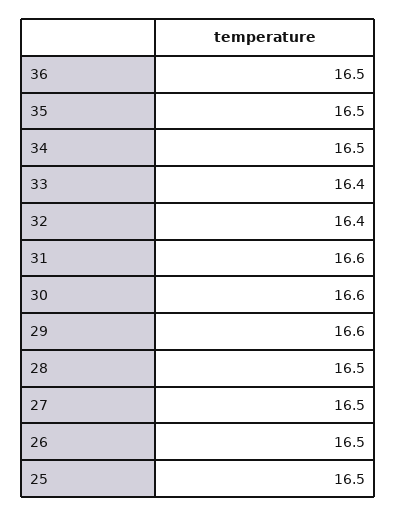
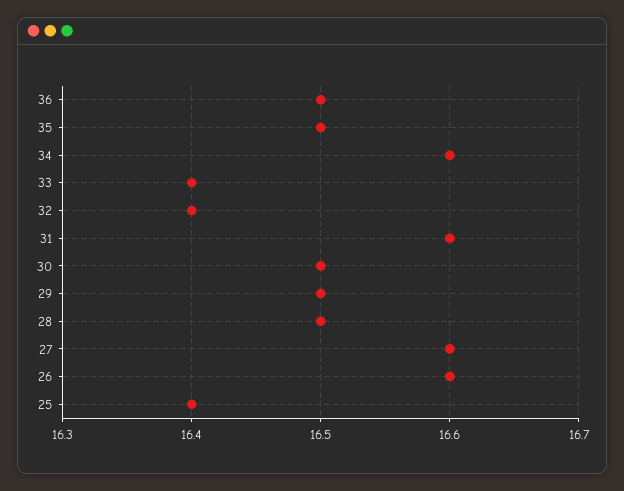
34: 16.5 -> 16.6
30: 16.6 -> 16.5
29: 16.6 -> 16.5
27: 16.5 -> 16.6
26: 16.5 -> 16.6
25: 16.5 -> 16.4

